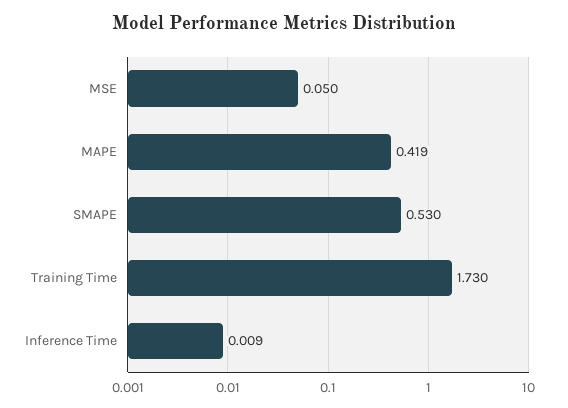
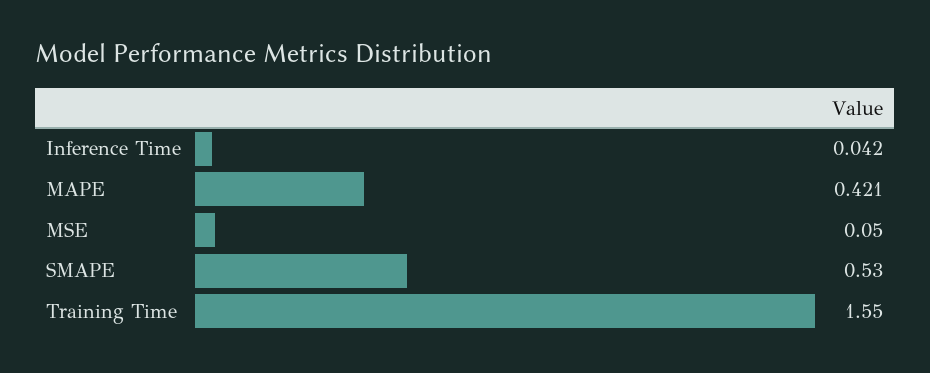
MAPE: 0.419 -> 0.421
Training Time: 1.73 -> 1.55
Inference Time: 0.009 -> 0.042

